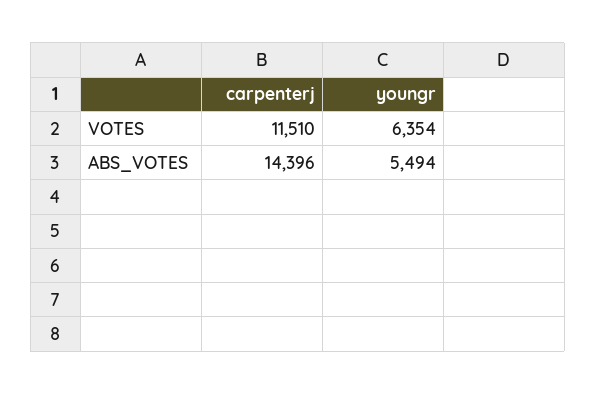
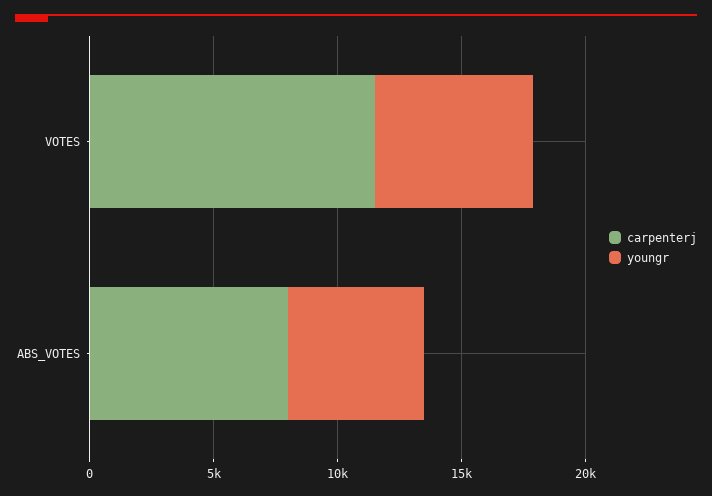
carpenterj, ABS_VOTES: 14396 -> 8000

